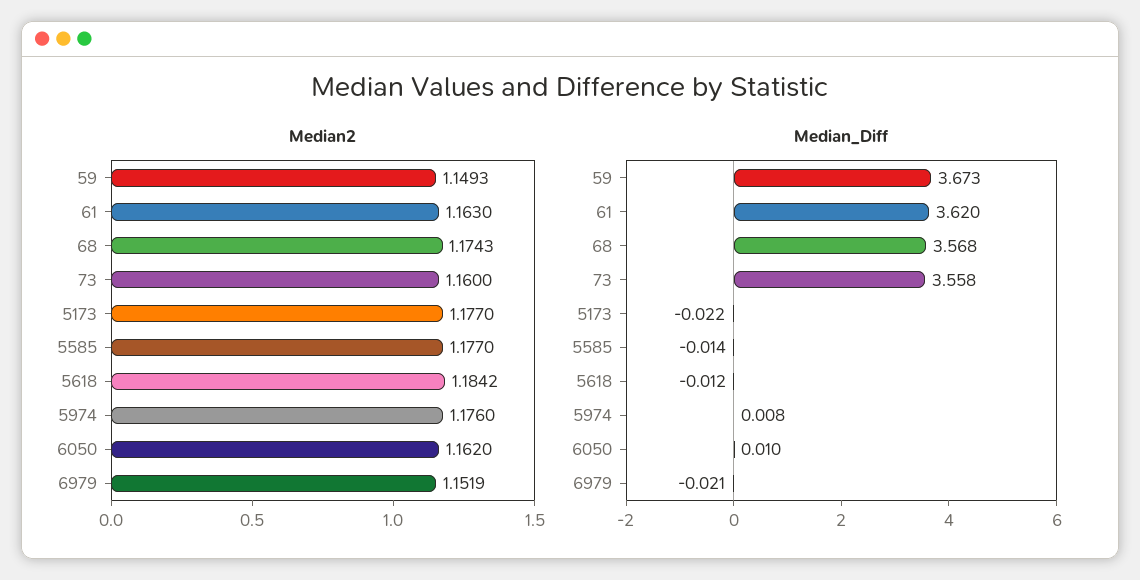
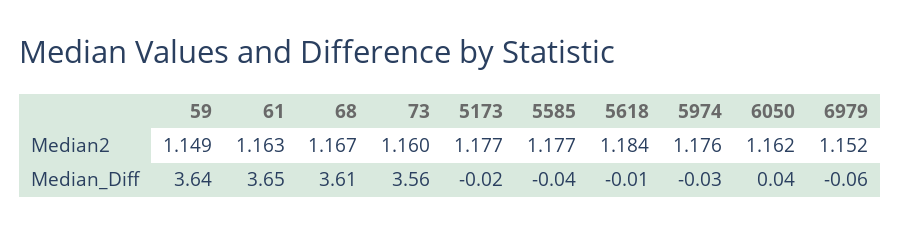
Median2, 68: 1.1743 -> 1.167
Median_Diff, 59: 3.673 -> 3.64
Median_Diff, 61: 3.62 -> 3.65
Median_Diff, 68: 3.568 -> 3.61
Median_Diff, 5585: -0.014 -> -0.04
Median_Diff, 5974: 0.008 -> -0.03
Median_Diff, 6050: 0.01 -> 0.04
Median_Diff, 6979: -0.021 -> -0.06

